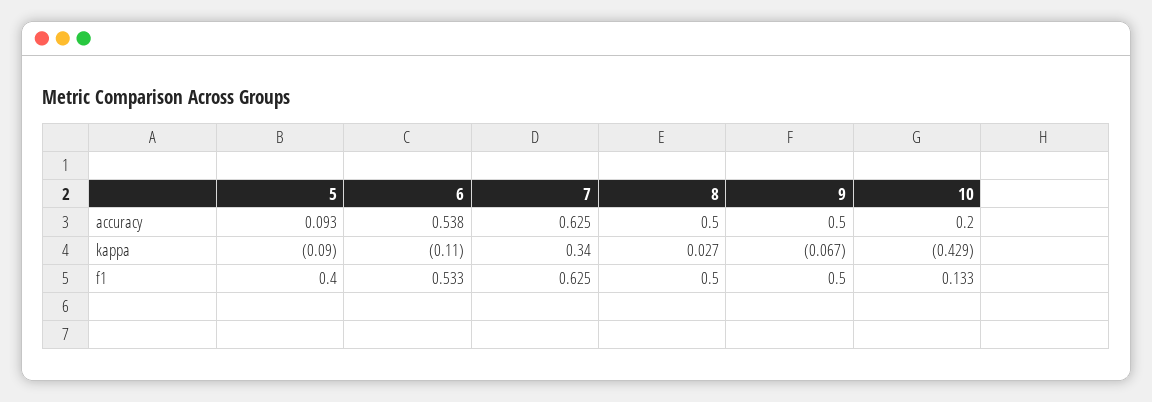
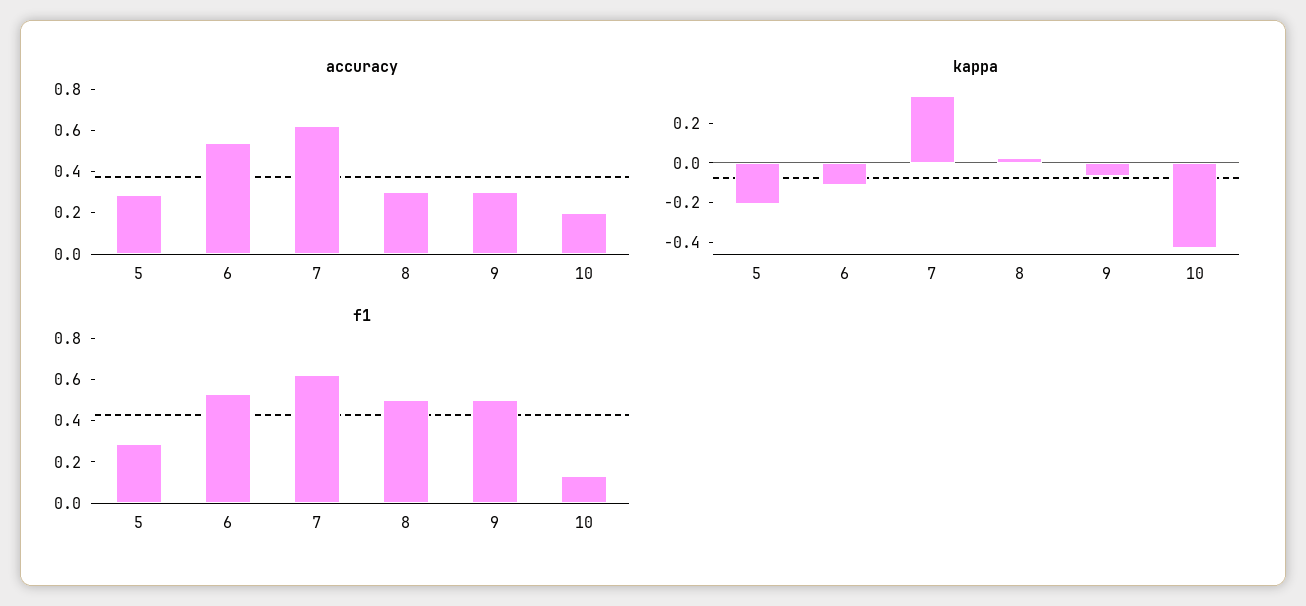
accuracy, 5: 0.093 -> 0.3
accuracy, 8: 0.5 -> 0.3
accuracy, 9: 0.5 -> 0.3
kappa, 5: -0.09 -> -0.2
f1, 5: 0.4 -> 0.3

